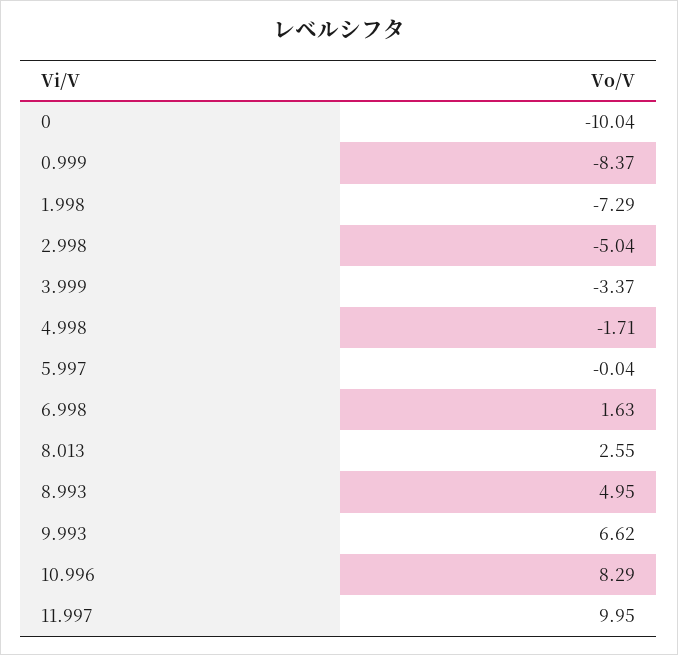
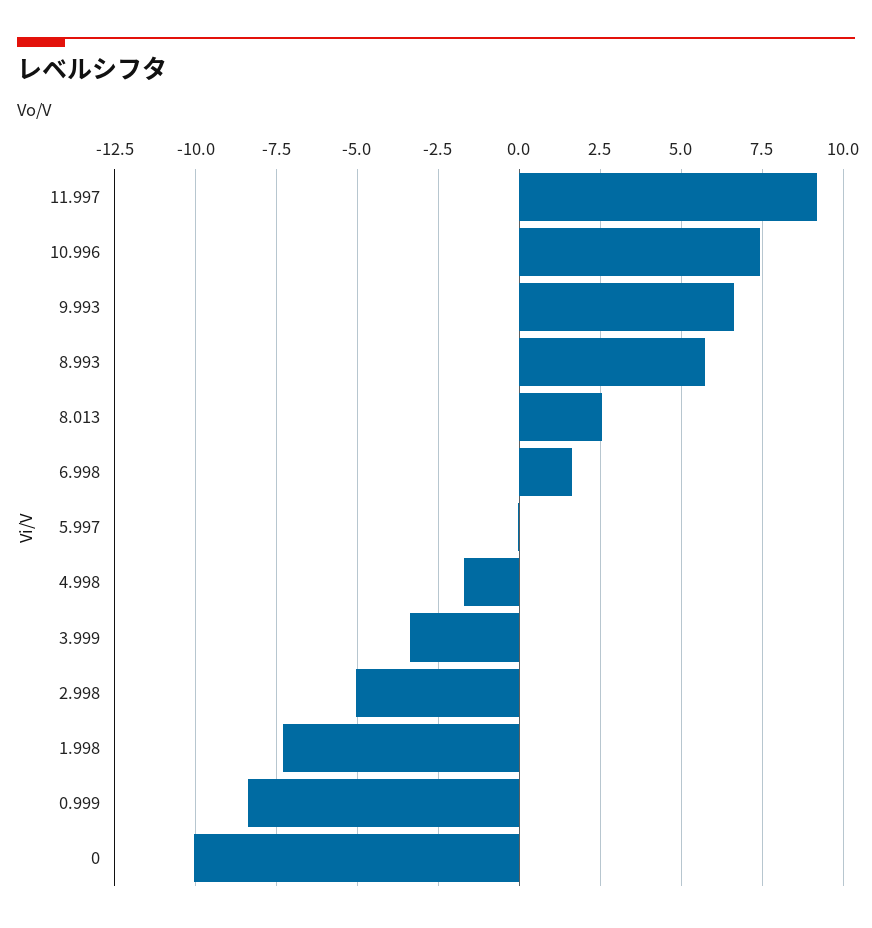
8.993: 4.95 -> 5.75
10.996: 8.29 -> 7.5
11.997: 9.95 -> 9.25

